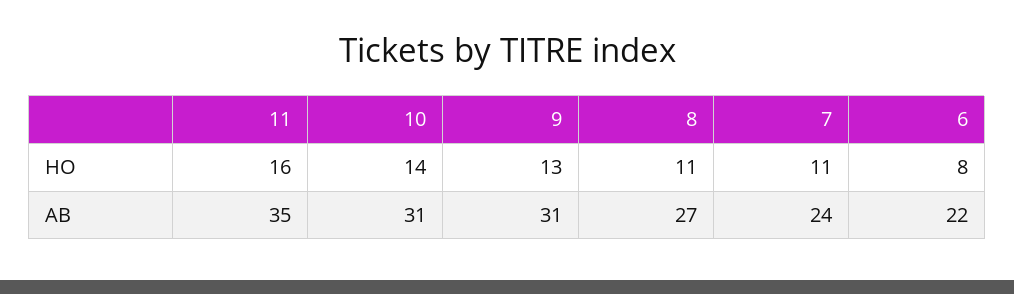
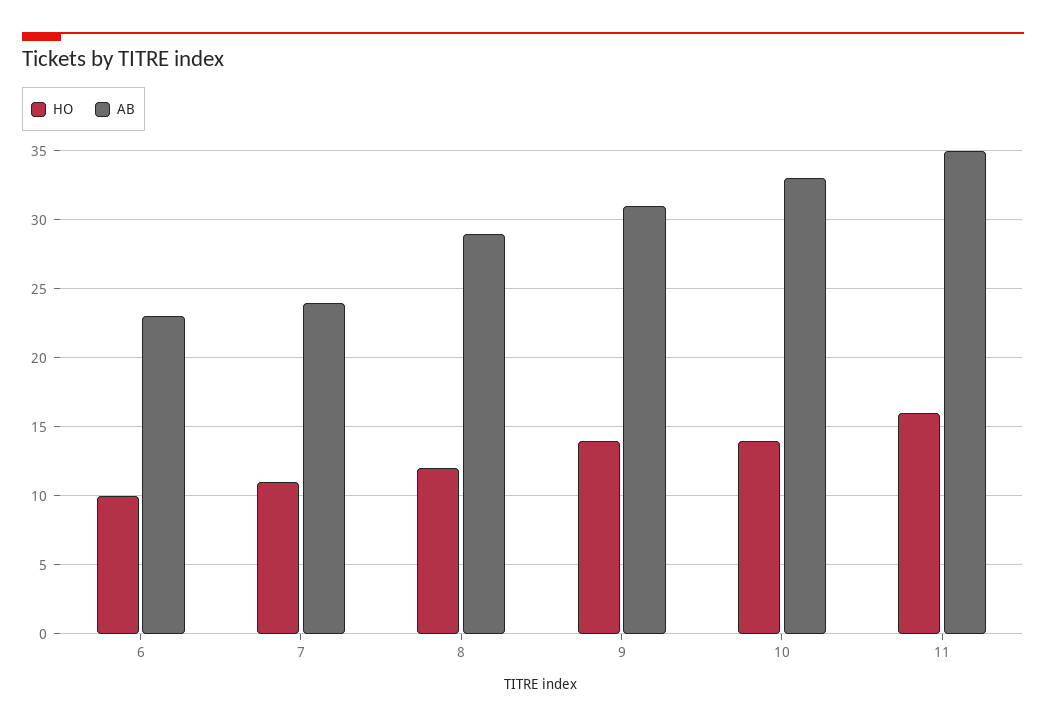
HO, 9: 13 -> 14
HO, 8: 11 -> 12
HO, 6: 8 -> 10
AB, 10: 31 -> 33
AB, 8: 27 -> 29
AB, 6: 22 -> 23

